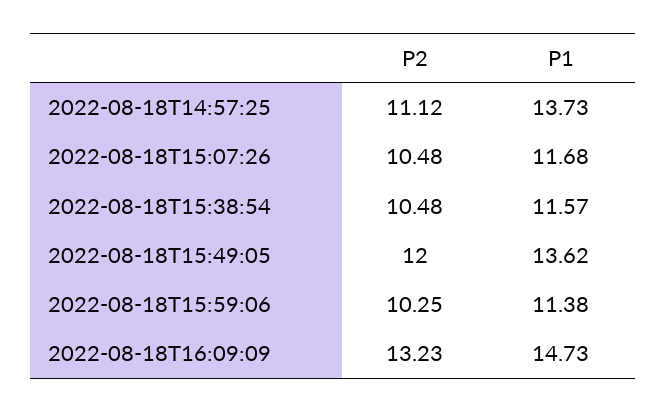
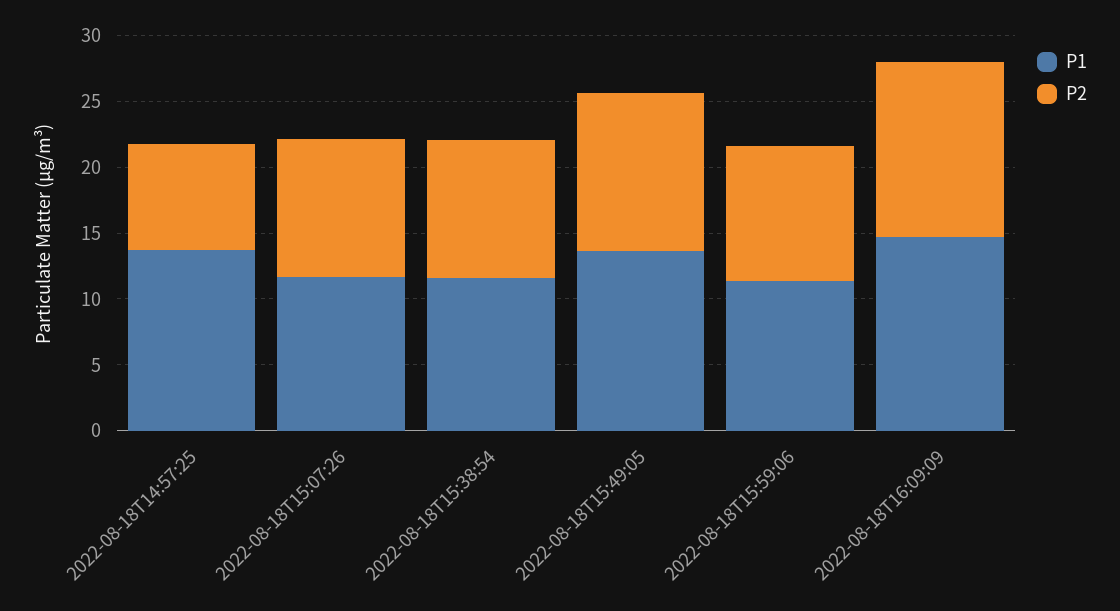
P2, 2022-08-18T14:57:25: 11.12 -> 8

